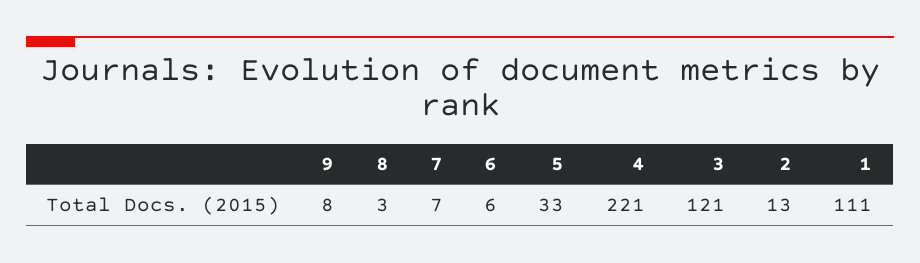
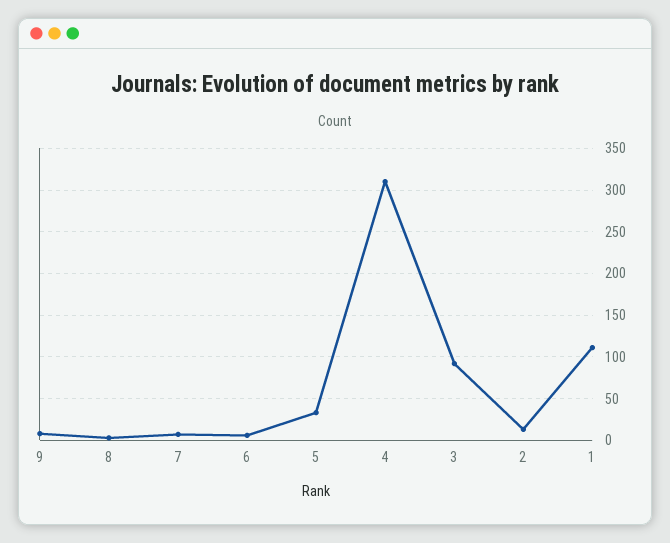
4: 221 -> 310
3: 121 -> 90

